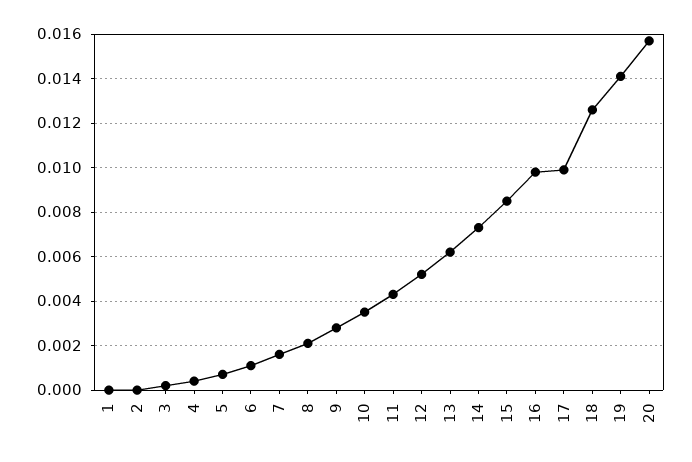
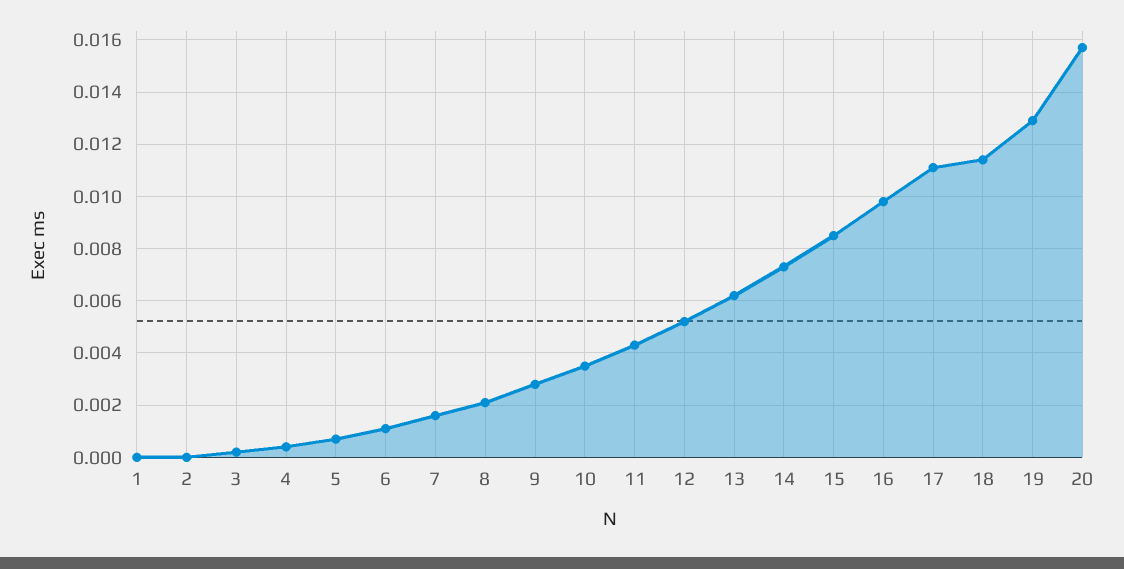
17: 0.01 -> 0.011
18: 0.0125 -> 0.0115
19: 0.014 -> 0.013

